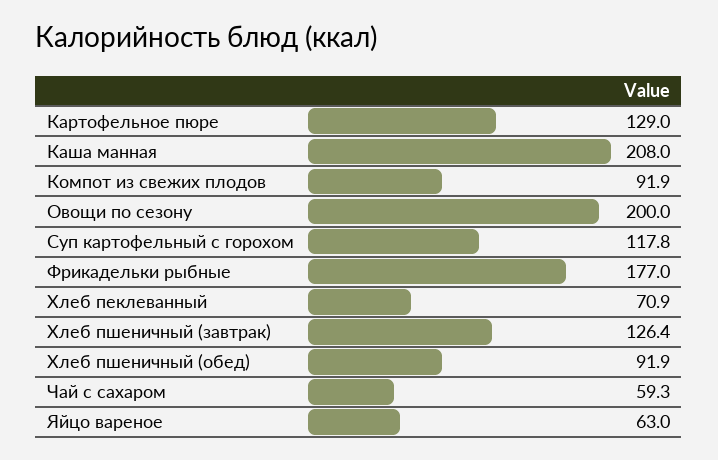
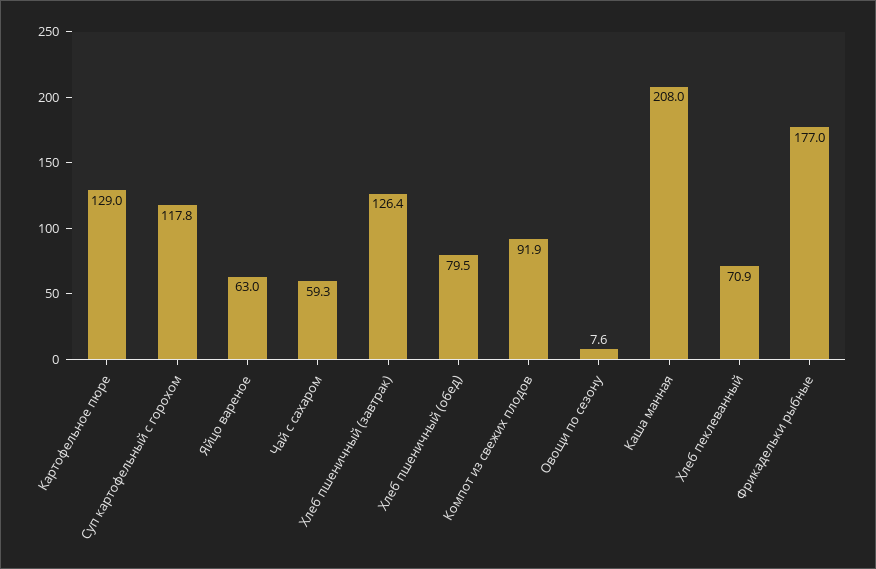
Овощи по сезону: 200 -> 7.6
Хлеб пшеничный (обед): 91.9 -> 79.5

